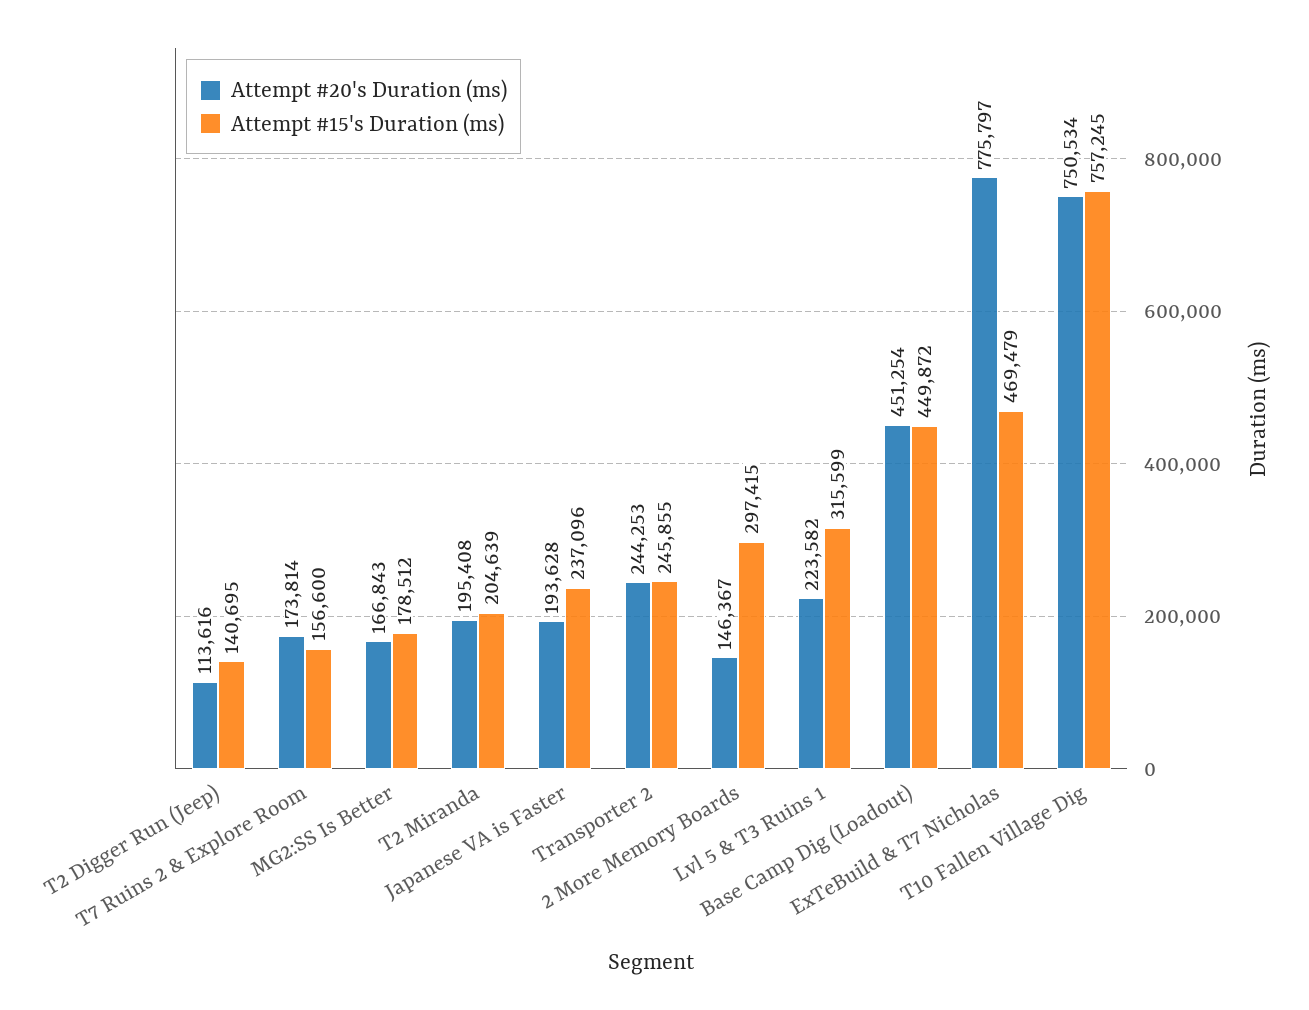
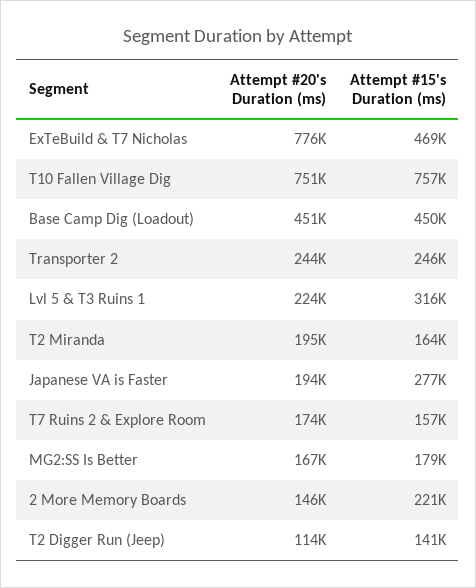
Attempt #15's Duration (ms), T2 Miranda: 204639 -> 164000
Attempt #15's Duration (ms), Japanese VA is Faster: 237096 -> 277000
Attempt #15's Duration (ms), 2 More Memory Boards: 297415 -> 221000

